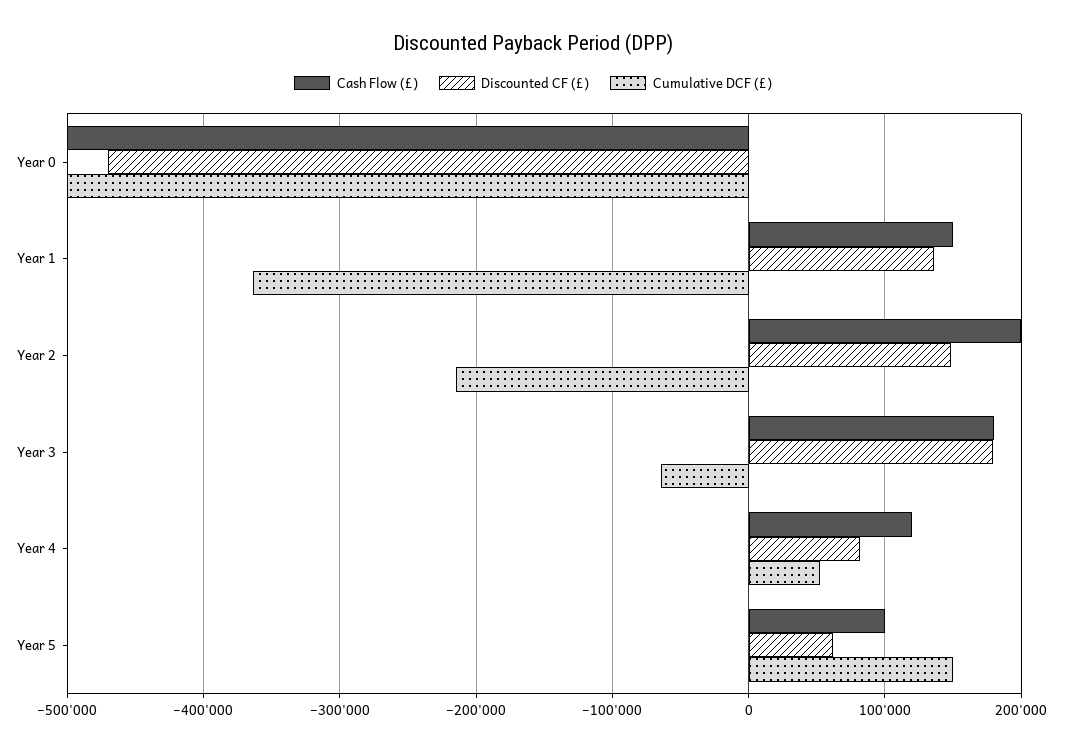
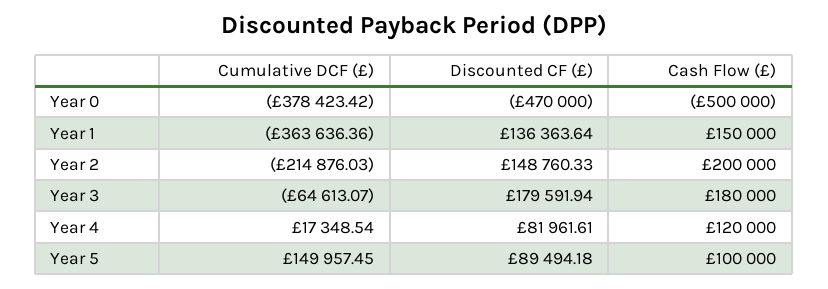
Cumulative DCF (£), Year 0: -500000 -> -378423.42
Cumulative DCF (£), Year 4: 50000 -> 17348.54
Discounted CF (£), Year 5: 60000 -> 89494.18

